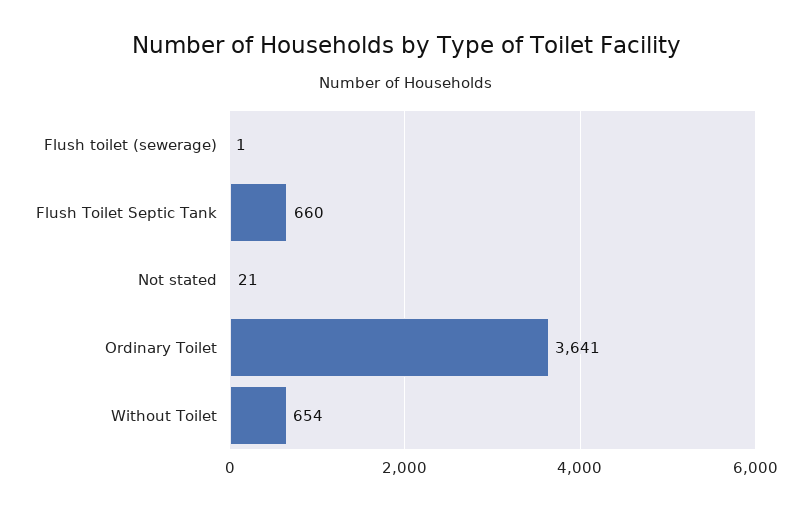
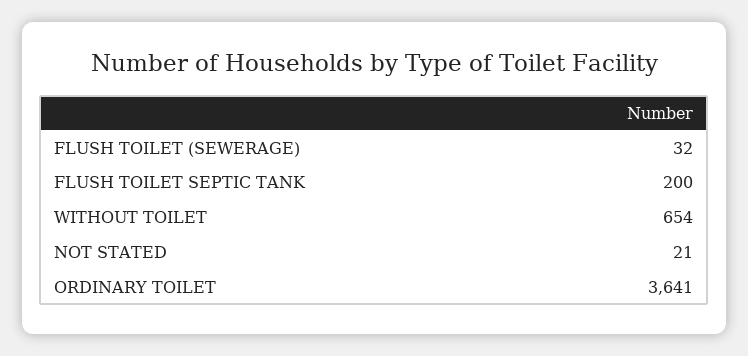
Flush toilet (sewerage): 1 -> 32
Flush Toilet Septic Tank: 660 -> 200

